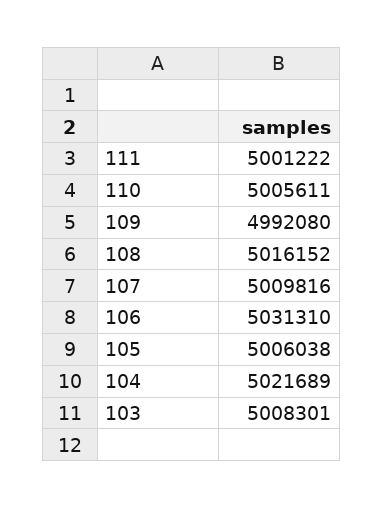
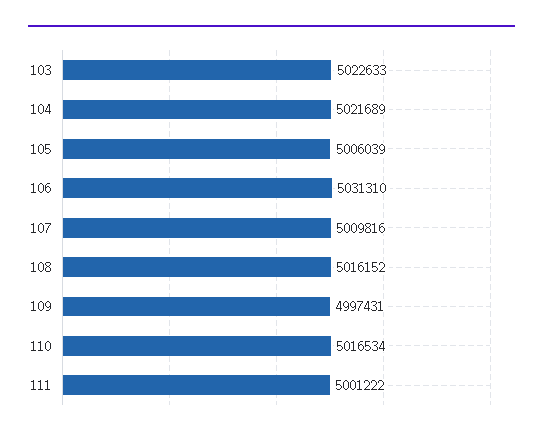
110: 5005611 -> 5016534
109: 4992080 -> 4997431
105: 5006038 -> 5006039
103: 5008301 -> 5022633

